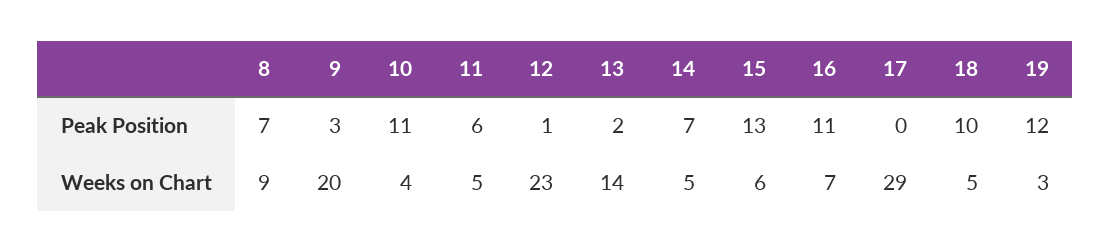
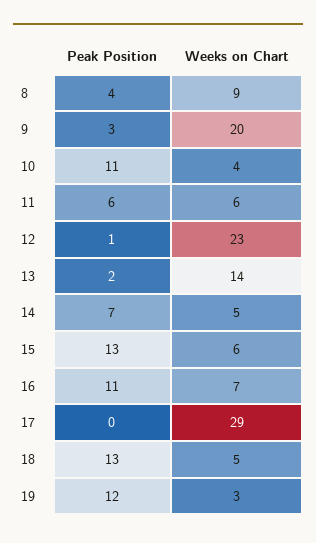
8, Peak Position: 7 -> 4
18, Peak Position: 10 -> 13
11, Weeks on Chart: 5 -> 6

